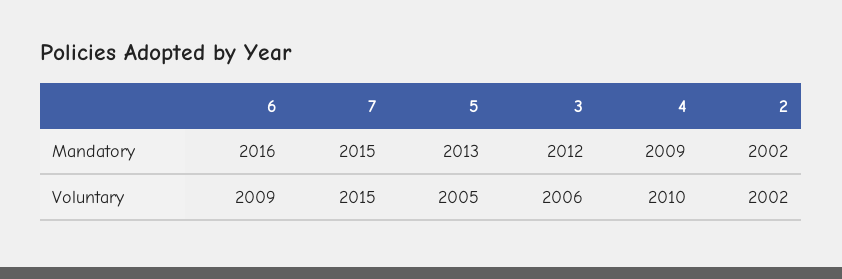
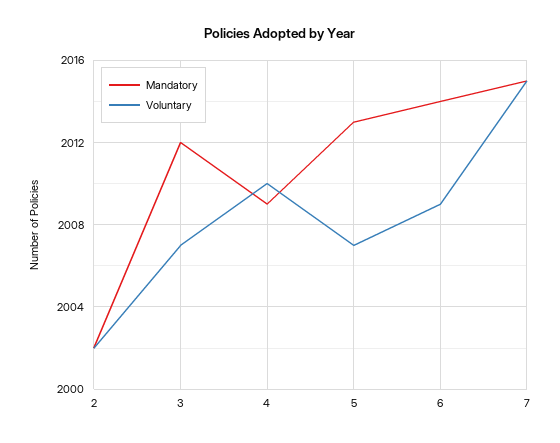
Mandatory, 6: 2016 -> 2014
Voluntary, 5: 2005 -> 2007
Voluntary, 3: 2006 -> 2007

